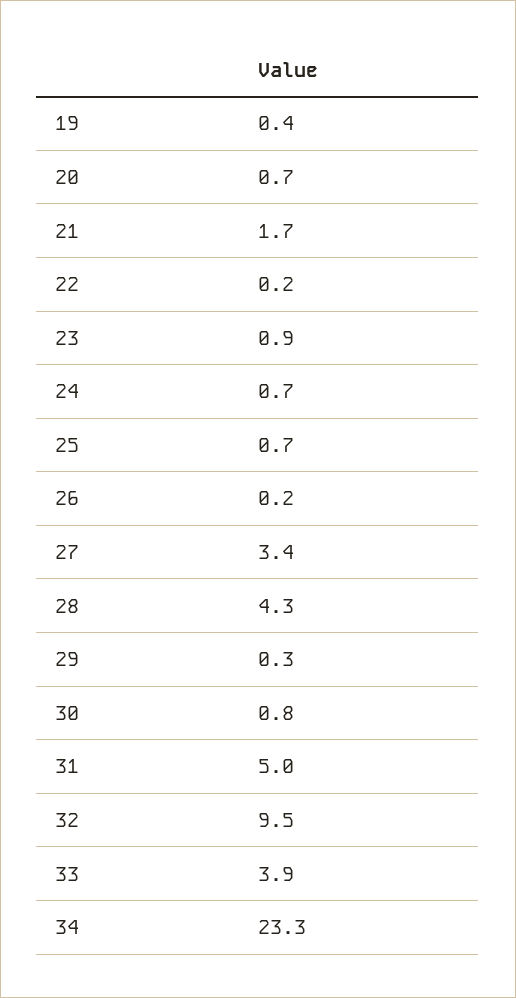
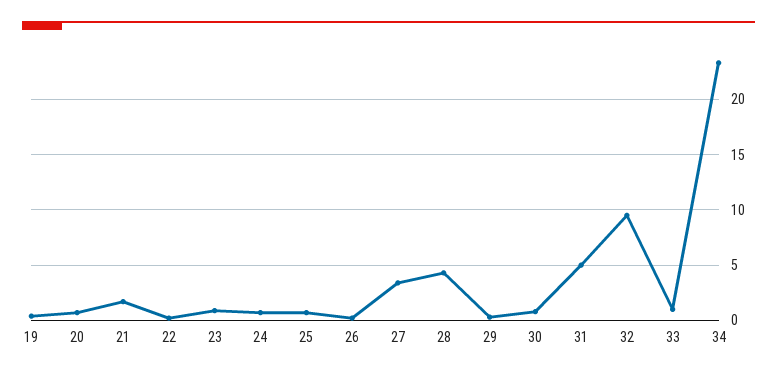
33: 3.9 -> 1

